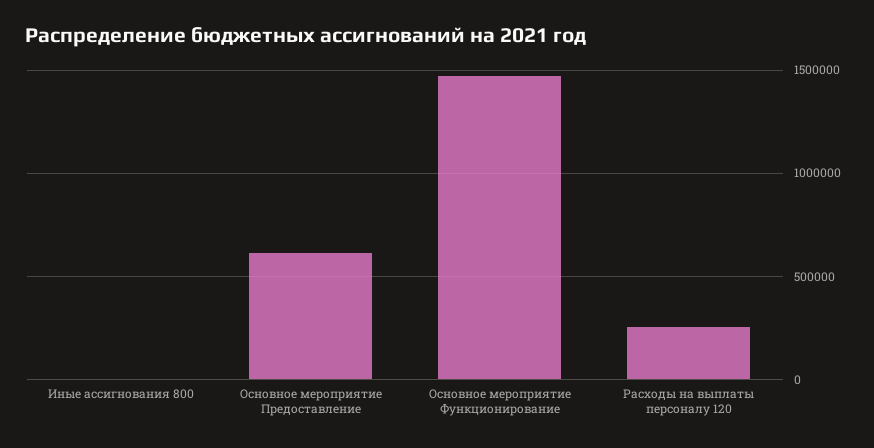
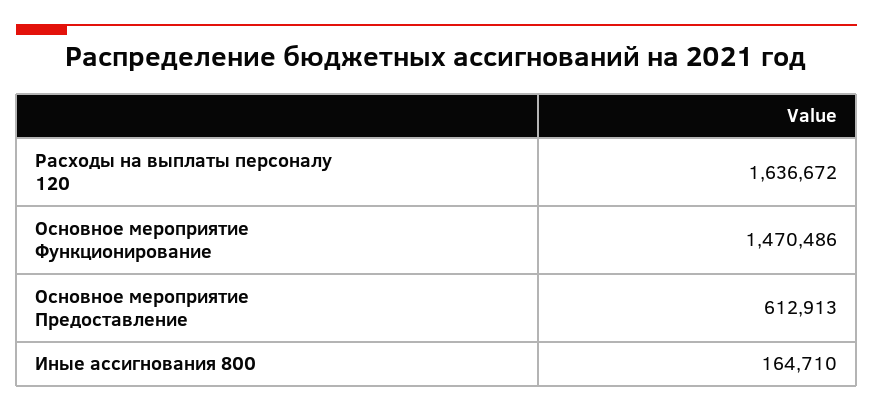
Иные ассигнования 800: 0 -> 164710
Расходы на выплаты персоналу 120: 250000 -> 1636672

